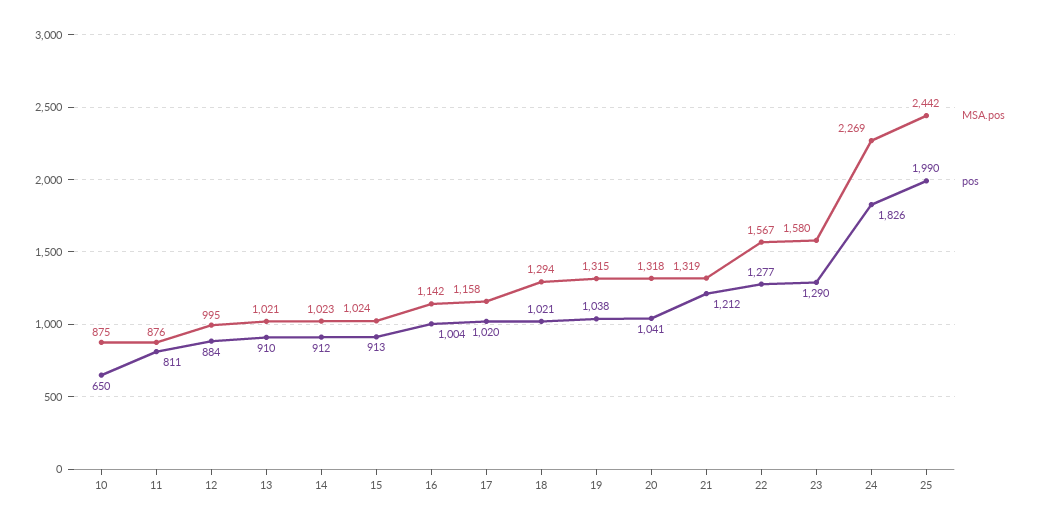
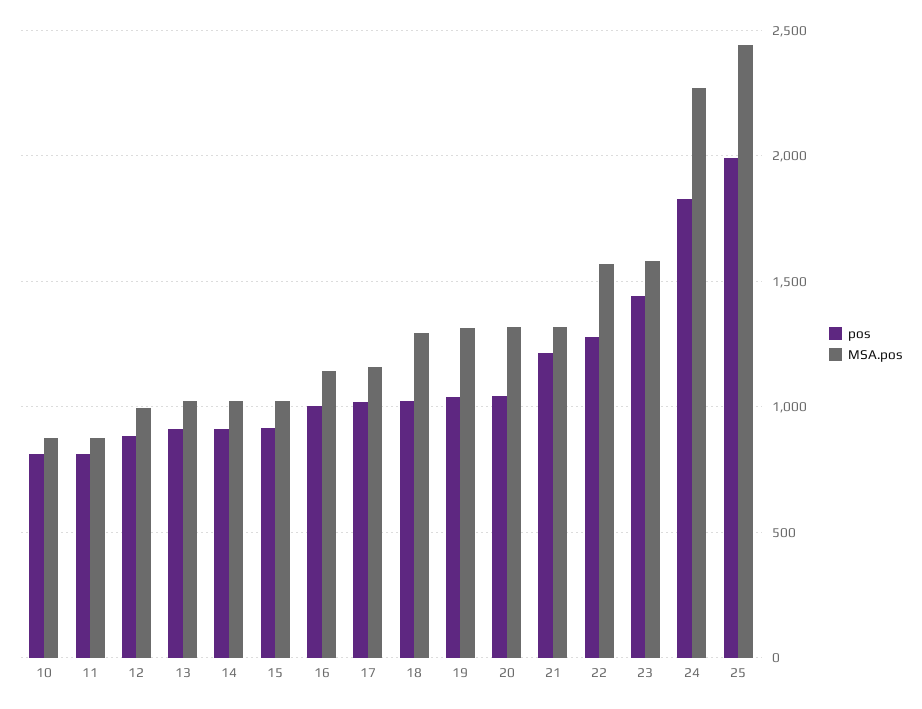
pos, 10: 650 -> 800
pos, 23: 1290 -> 1450

